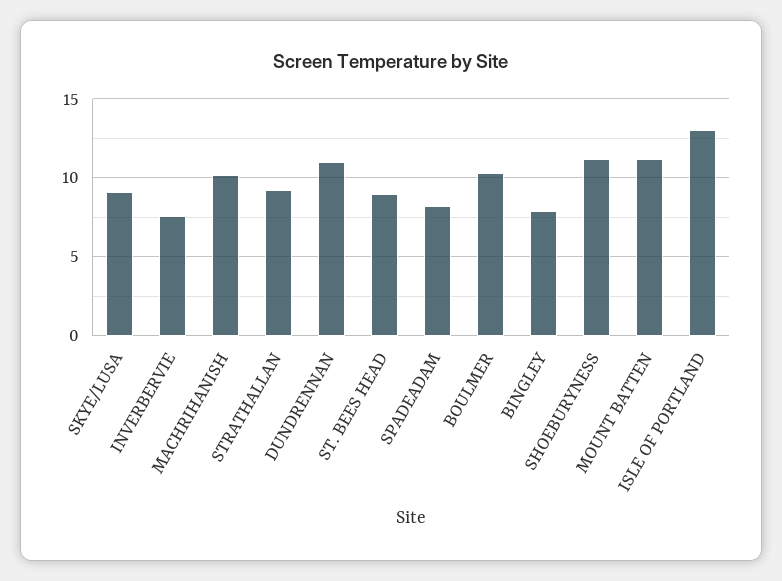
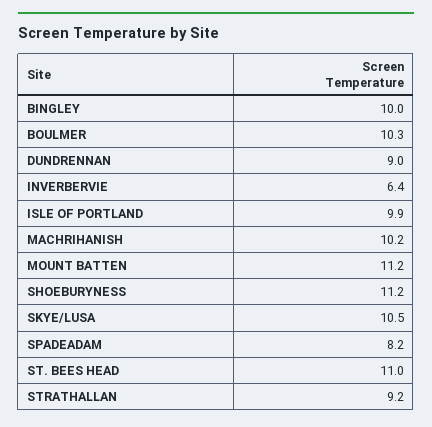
SKYE/LUSA: 9 -> 10.5
INVERBERVIE: 7.5 -> 6.4
DUNDRENNAN: 11 -> 9
ST. BEES HEAD: 9 -> 11
BINGLEY: 8 -> 10
ISLE OF PORTLAND: 13 -> 9.9

